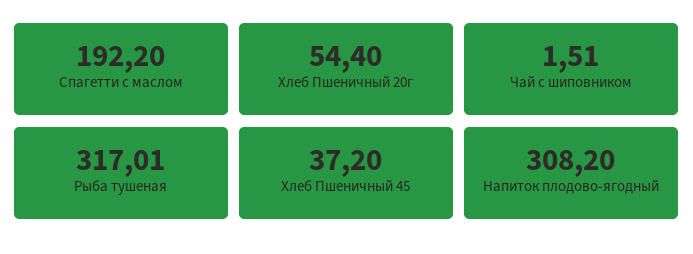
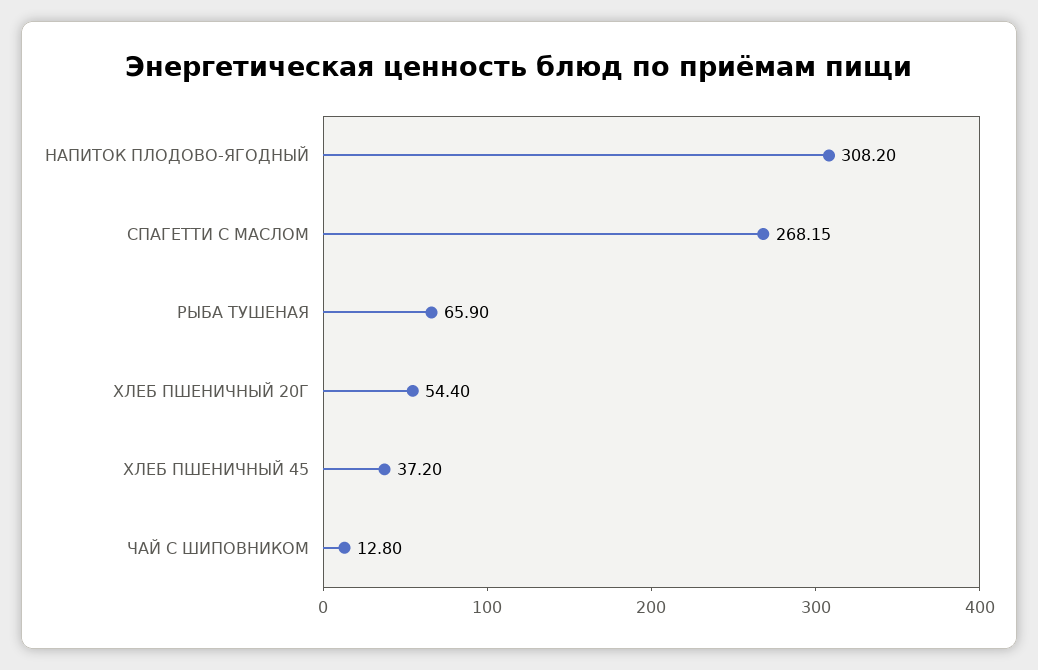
Спагетти с маслом: 192.2 -> 268.15
Чай с шиповником: 1.51 -> 12.8
Рыба тушеная: 317.01 -> 65.9

